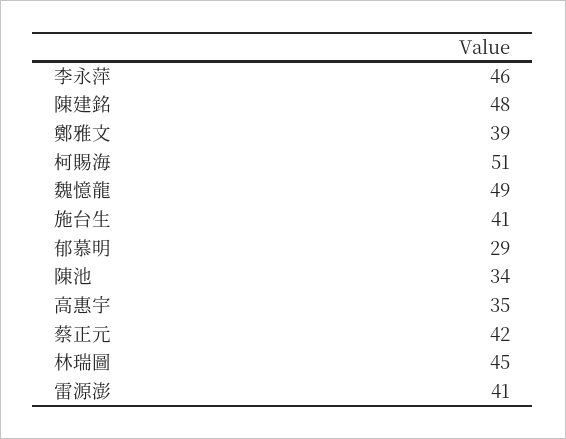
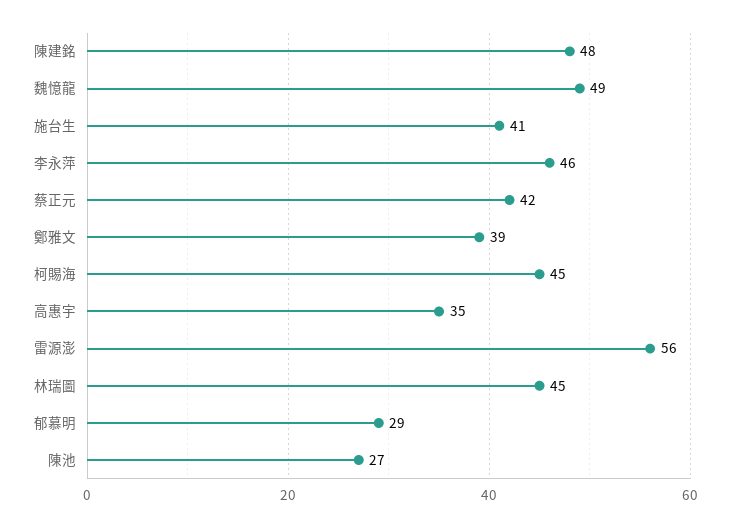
柯賜海: 51 -> 45
陳池: 34 -> 27
雷源澎: 41 -> 56

